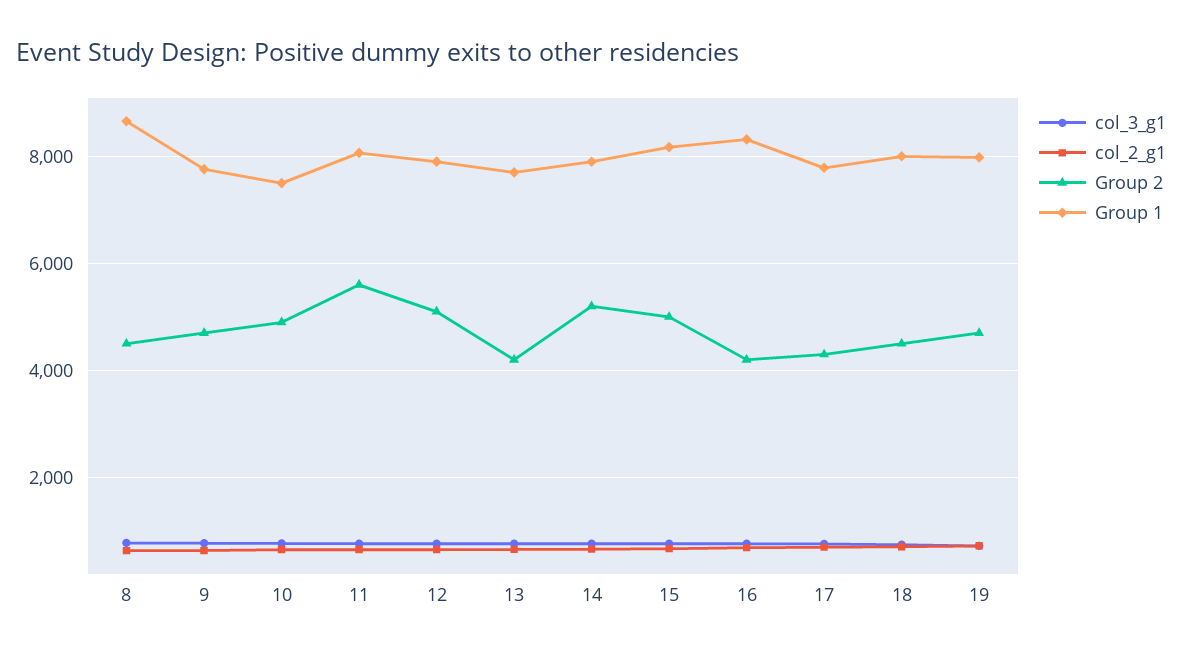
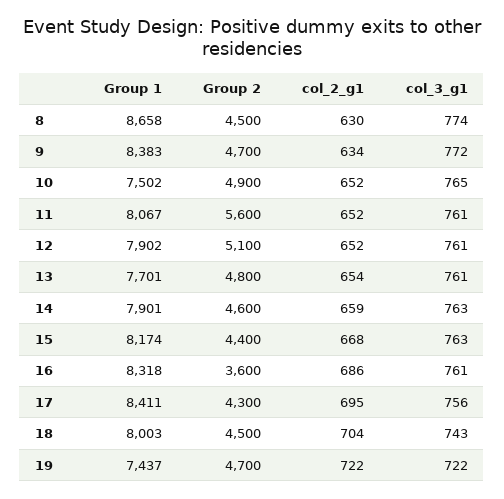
Group 1, 9: 7800 -> 8383
Group 2, 13: 4200 -> 4800
Group 2, 14: 5200 -> 4600
Group 2, 15: 5000 -> 4400
Group 2, 16: 4200 -> 3600
Group 1, 17: 7800 -> 8411
Group 1, 19: 8000 -> 7437

